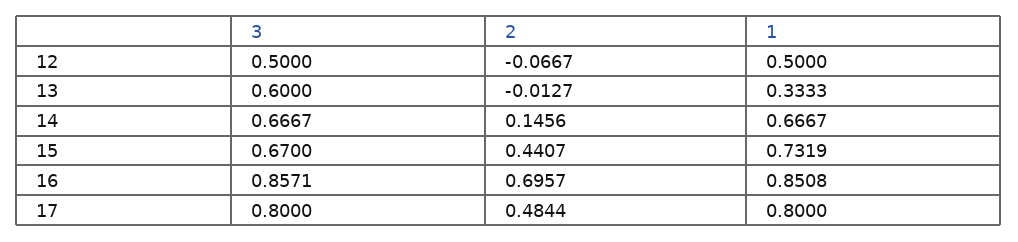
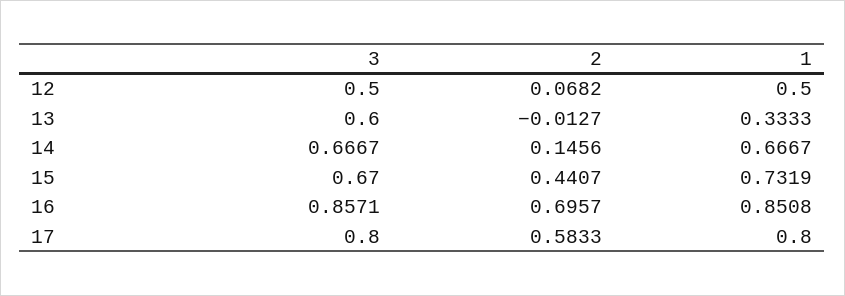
2, 12: -0.0667 -> 0.0682
2, 17: 0.4844 -> 0.5833

